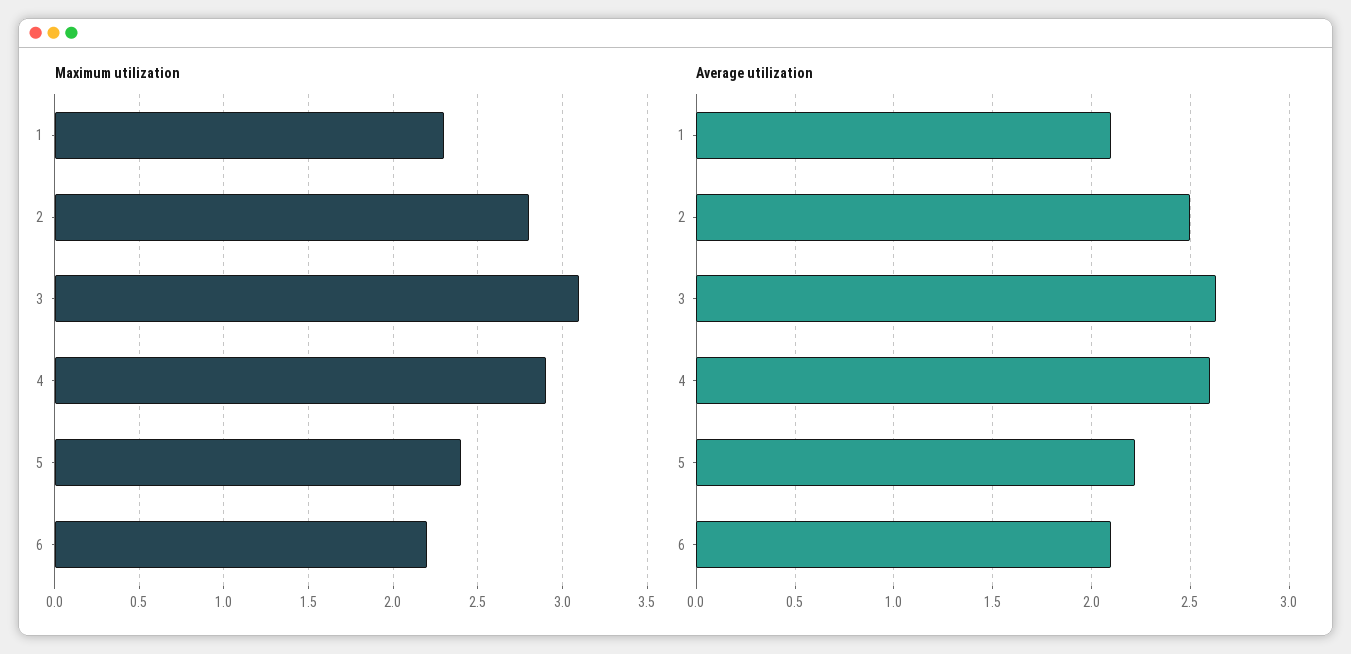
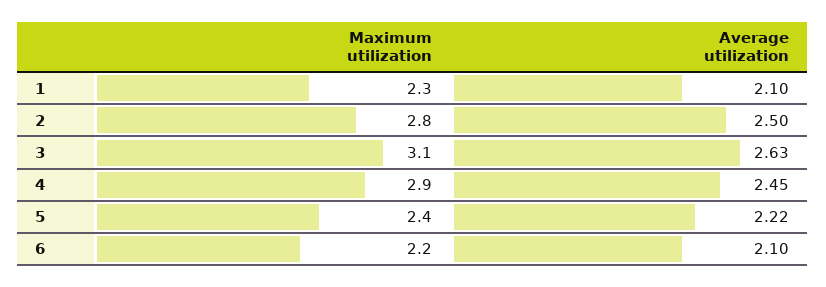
Average utilization, 4: 2.6 -> 2.45

